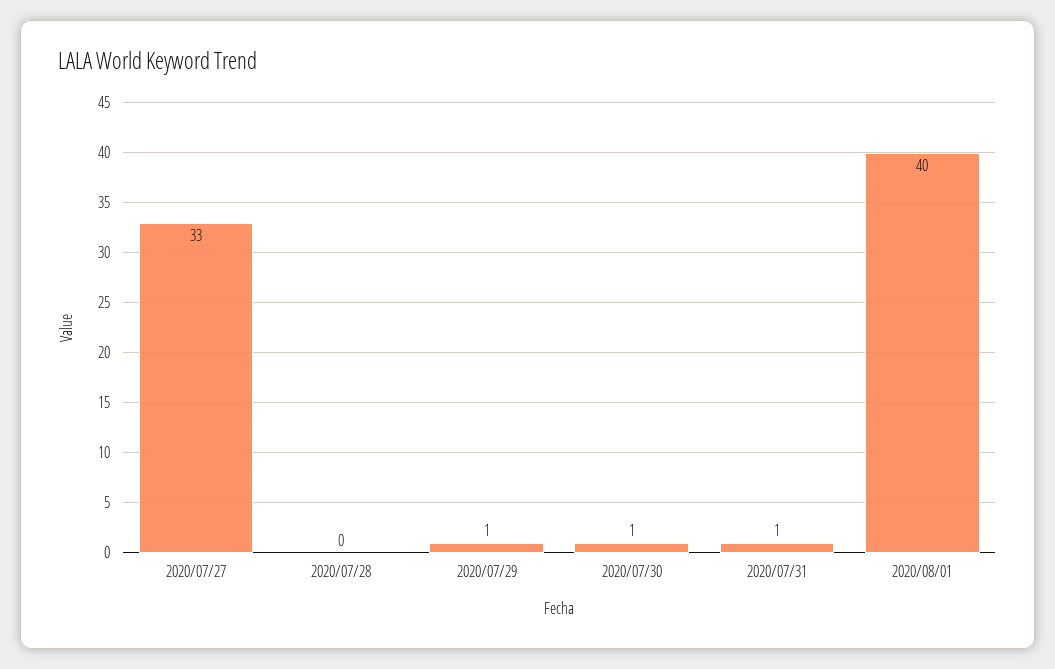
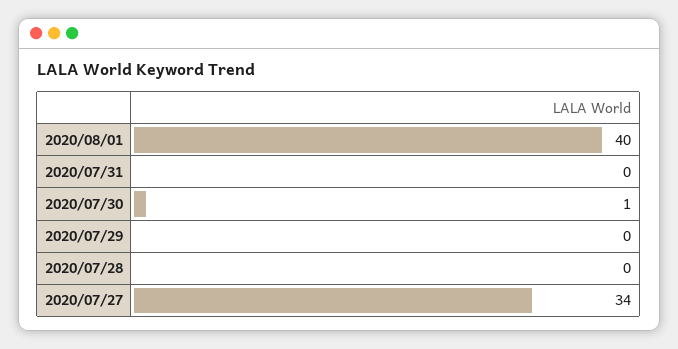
2020/07/27: 33 -> 34
2020/07/29: 1 -> 0
2020/07/31: 1 -> 0

